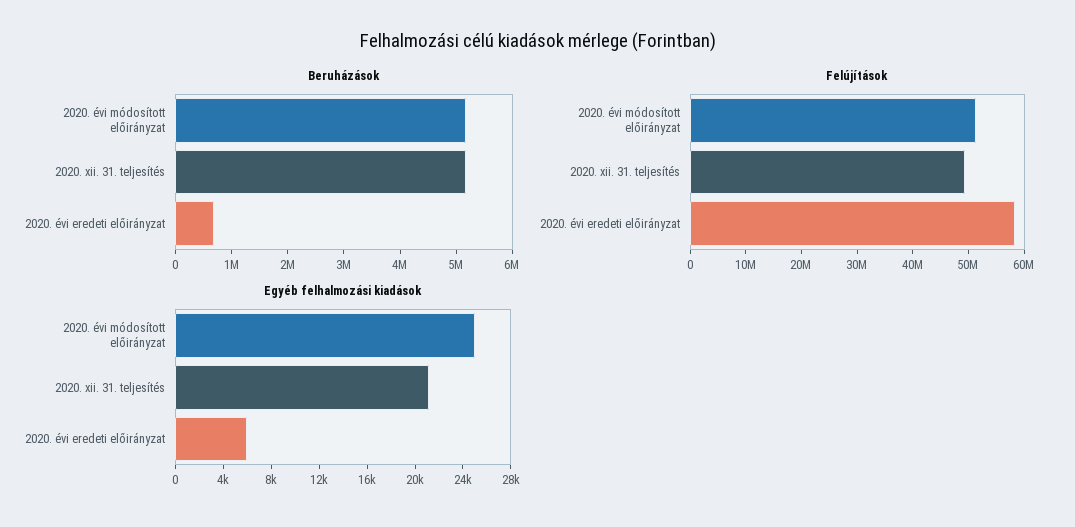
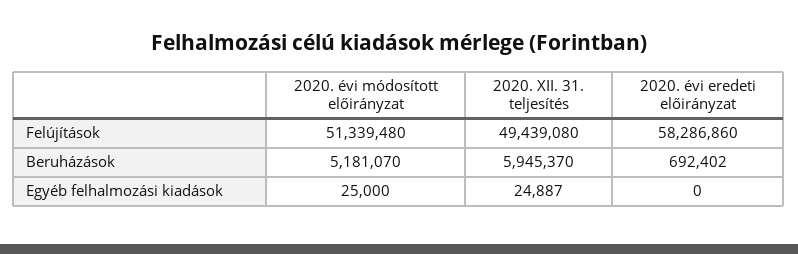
Beruházások, 2020. xii. 31. teljesítés: 5200000 -> 5945370
Egyéb felhalmozási kiadások, 2020. xii. 31. teljesítés: 21000 -> 24887
Egyéb felhalmozási kiadások, 2020. évi eredeti előirányzat: 6000 -> 0

